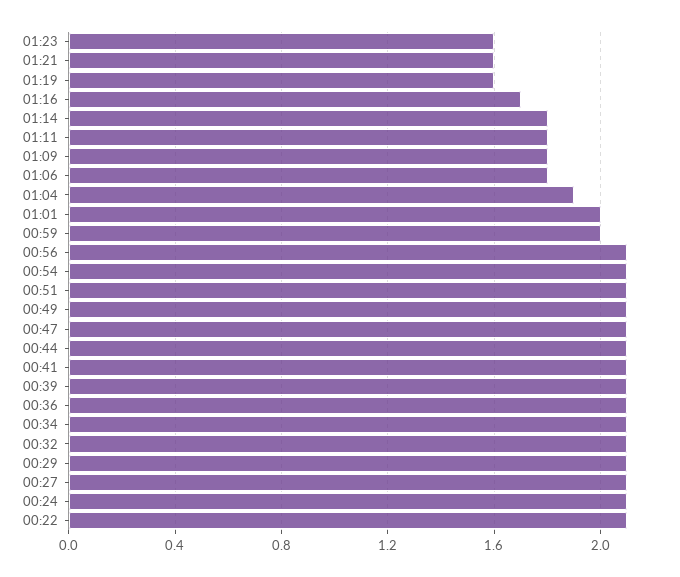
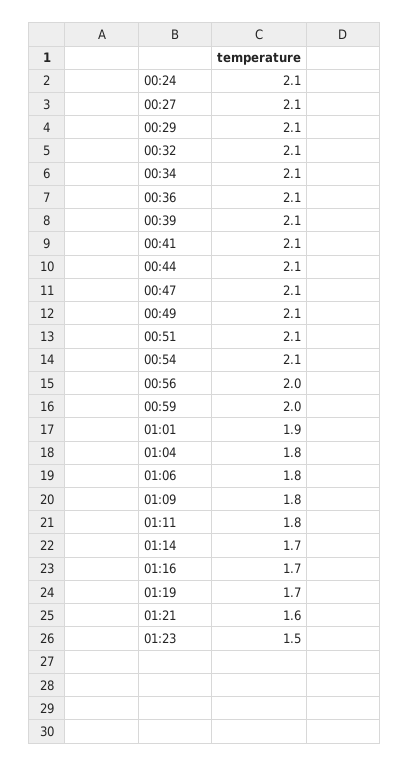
01:23: 1.6 -> 1.5
01:19: 1.6 -> 1.7
01:14: 1.8 -> 1.7
01:04: 1.9 -> 1.8
01:01: 2 -> 1.9
00:56: 2.1 -> 2
00:22: 2.1 -> none

